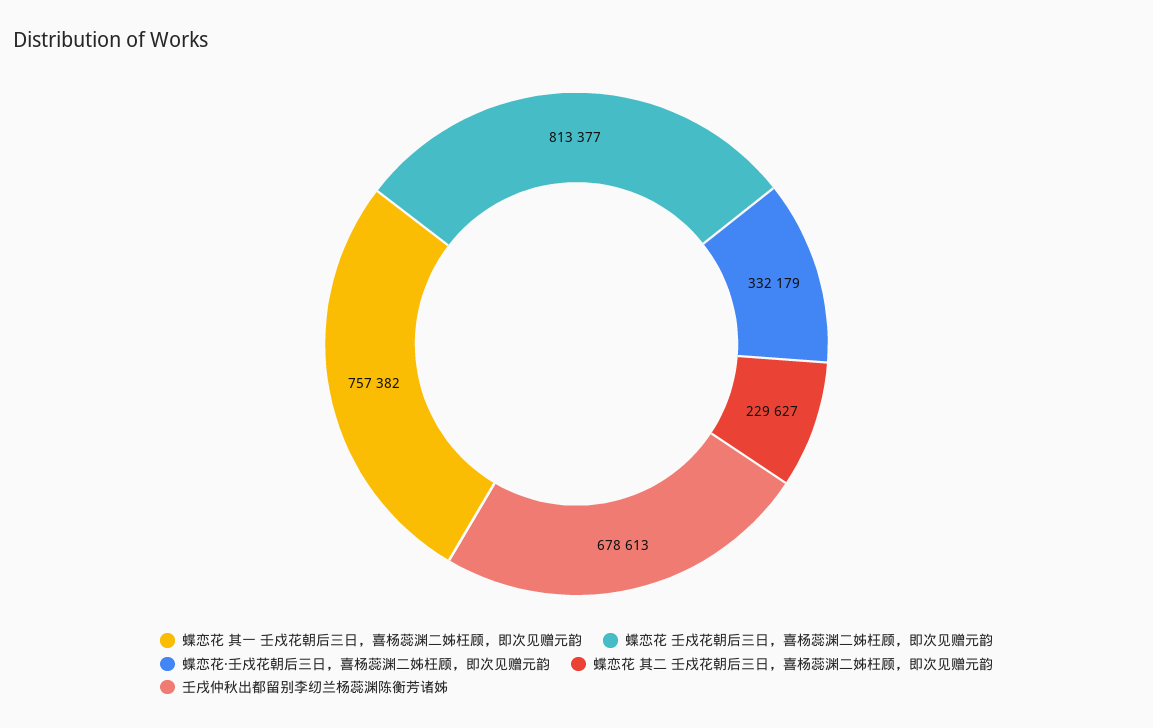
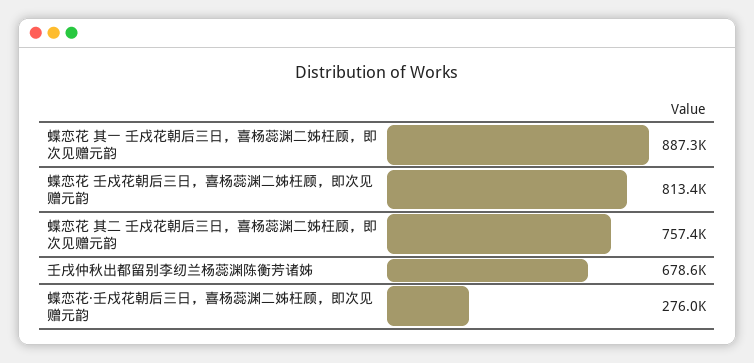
蝶恋花 其一 壬戍花朝后三日，喜杨蕊渊二姊枉顾，即次见赠元韵: 757382 -> 887300
蝶恋花·壬戍花朝后三日，喜杨蕊渊二姊枉顾，即次见赠元韵: 332179 -> 276000
蝶恋花 其二 壬戍花朝后三日，喜杨蕊渊二姊枉顾，即次见赠元韵: 229627 -> 757400

